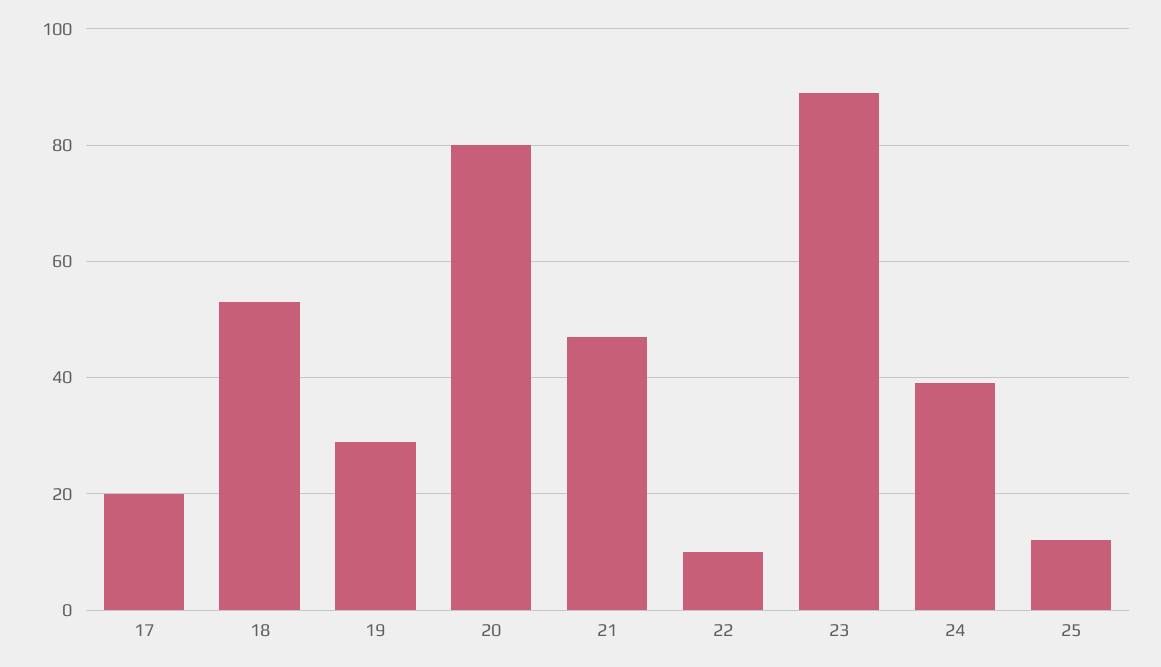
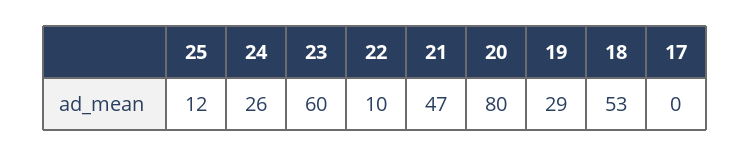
17: 20 -> 0
23: 90 -> 60
24: 40 -> 26

